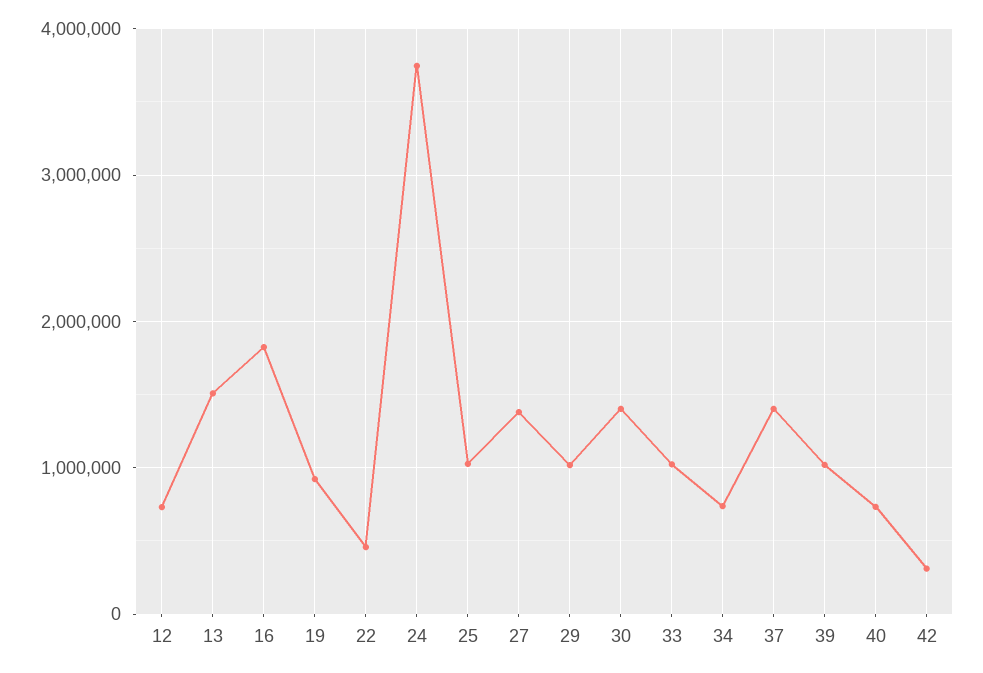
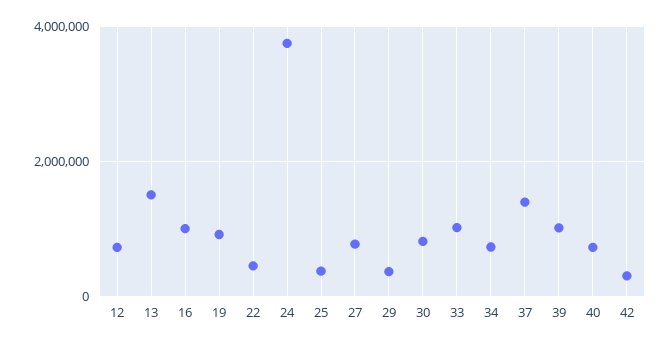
16: 1800000 -> 1000000
25: 1000000 -> 400000
27: 1400000 -> 800000
29: 1000000 -> 400000
30: 1400000 -> 800000

